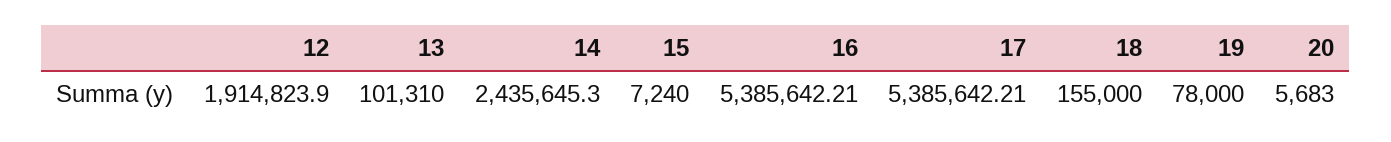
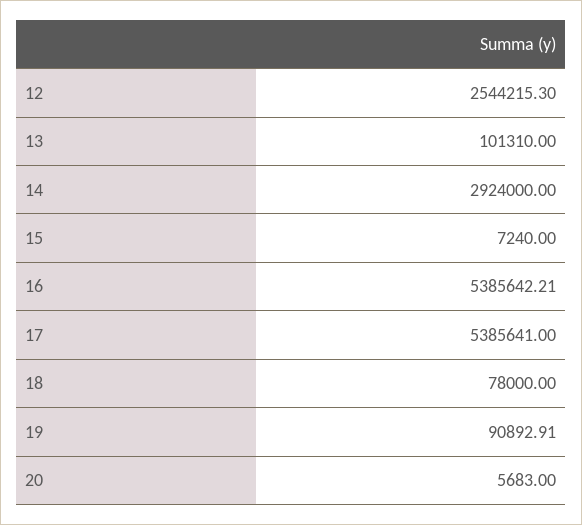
12: 1914823.9 -> 2544215.3
14: 2435645.3 -> 2924000
17: 5385642.21 -> 5385641
18: 155000 -> 78000
19: 78000 -> 90892.91

